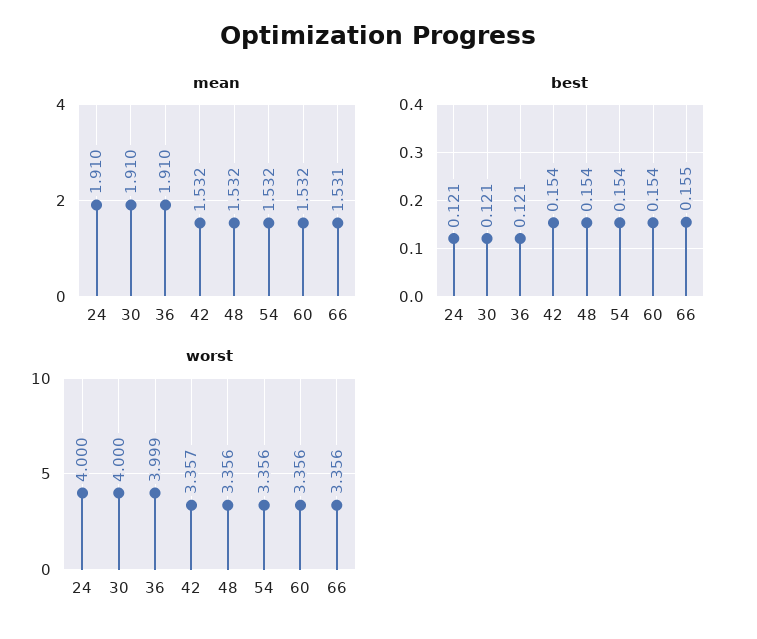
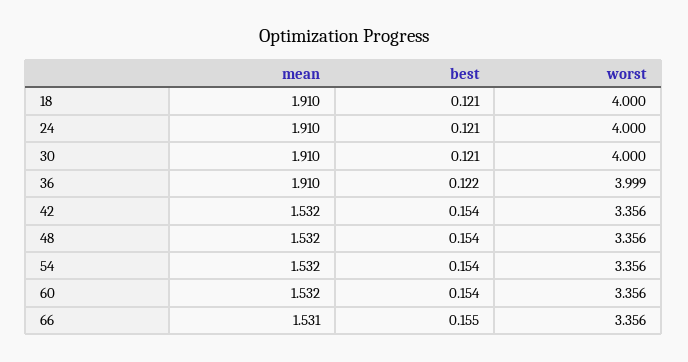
best, 36: 0.121 -> 0.122
worst, 42: 3.357 -> 3.356
mean, 18: none -> 1.91
best, 18: none -> 0.121
worst, 18: none -> 4

